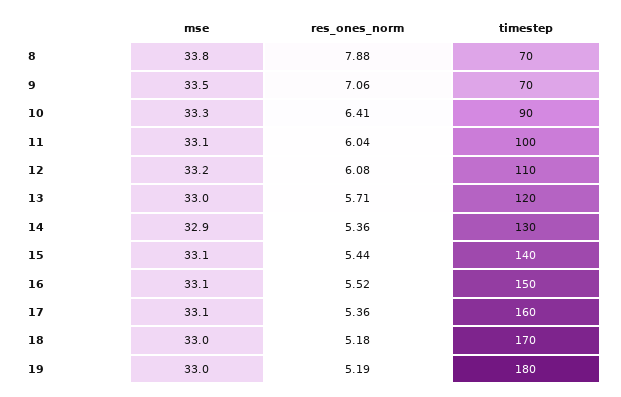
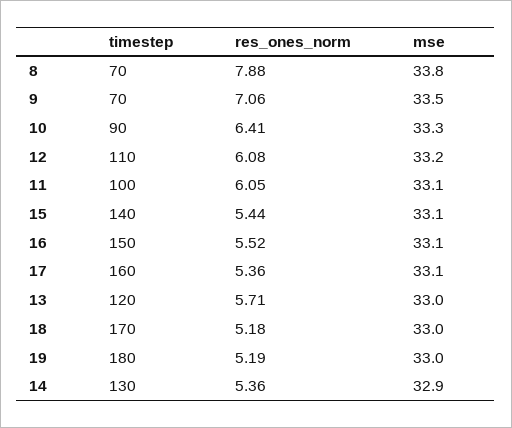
res_ones_norm, 11: 6.04 -> 6.05

